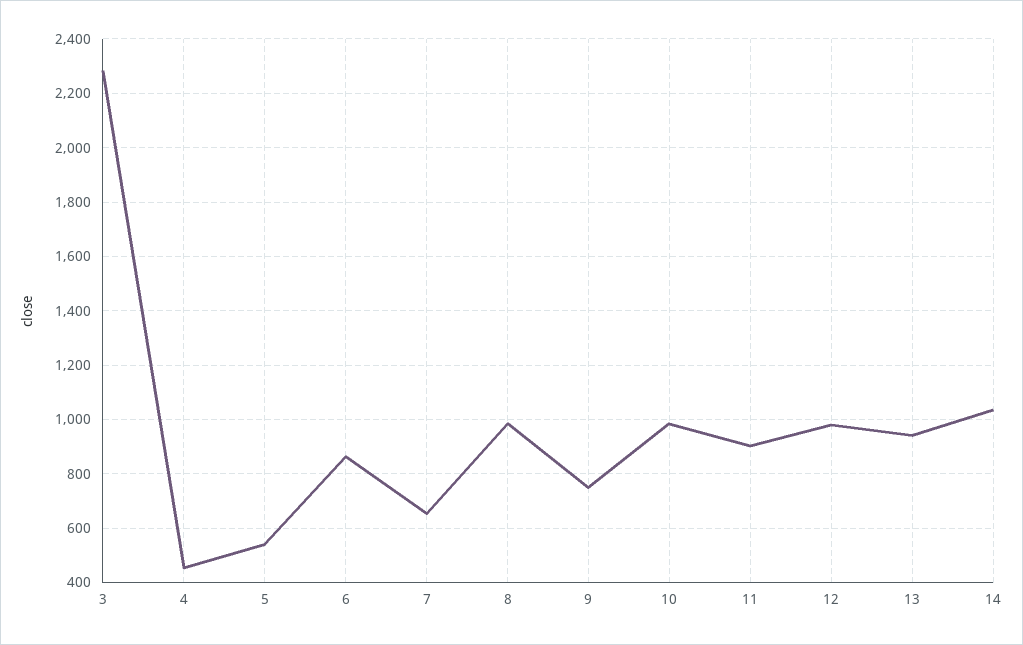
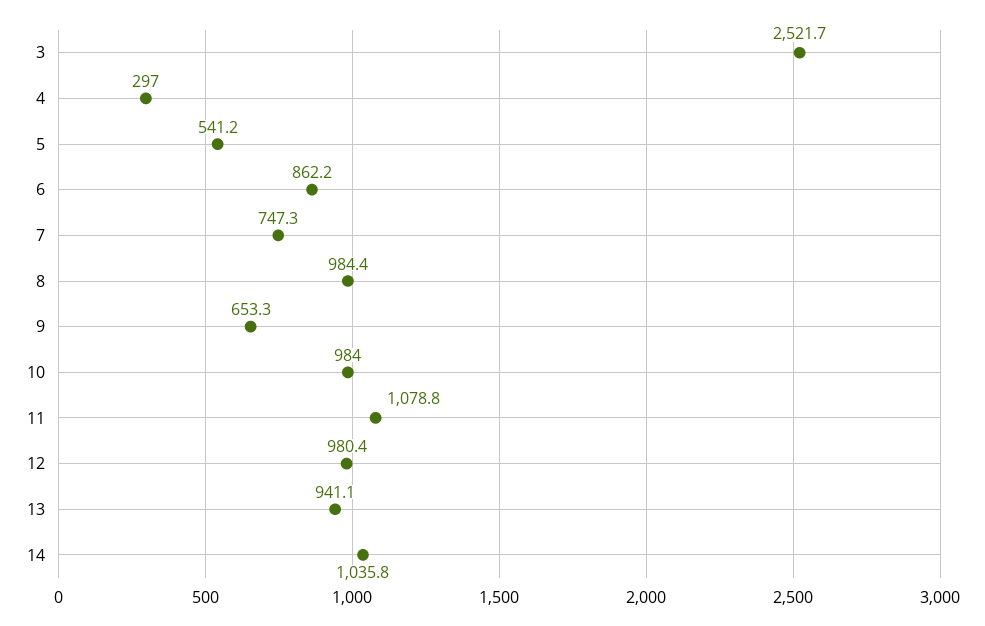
3: 2275 -> 2521.7
4: 450 -> 297
7: 650 -> 747.3
9: 750 -> 653.3
11: 900 -> 1078.8

